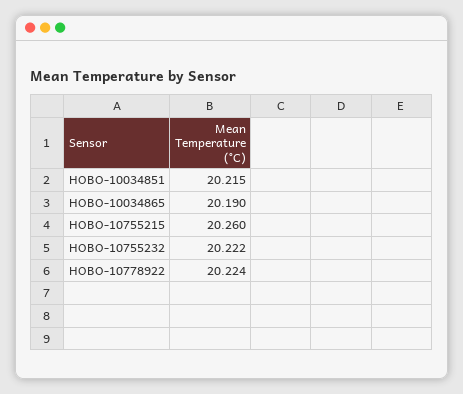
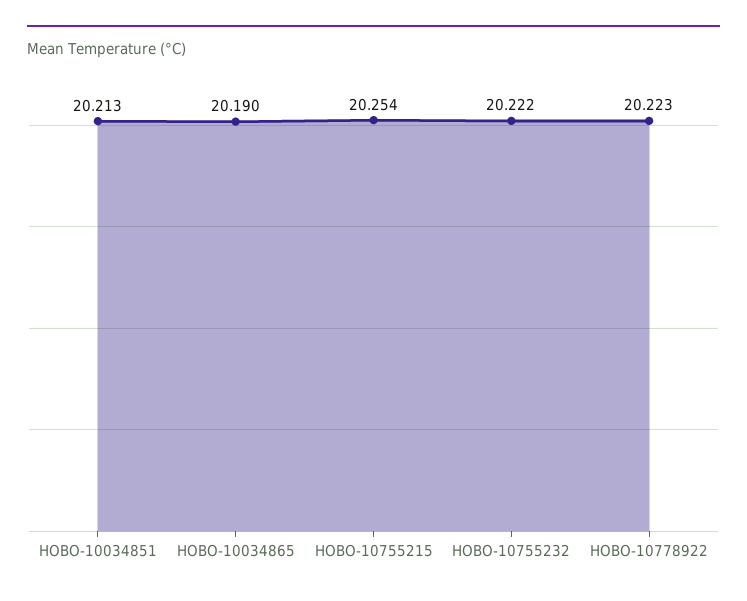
HOBO-10034851: 20.215 -> 20.213
HOBO-10755215: 20.26 -> 20.254
HOBO-10778922: 20.224 -> 20.223

